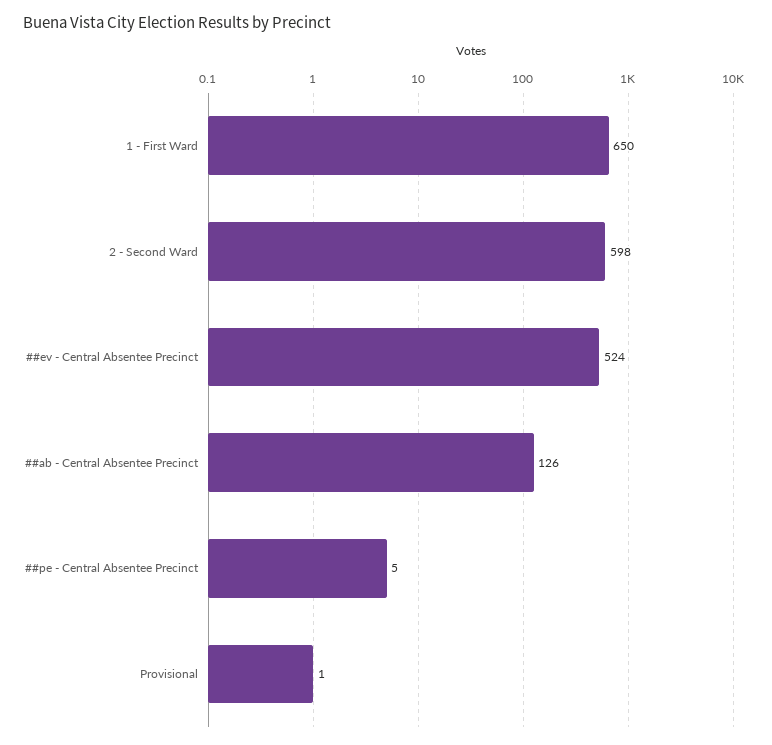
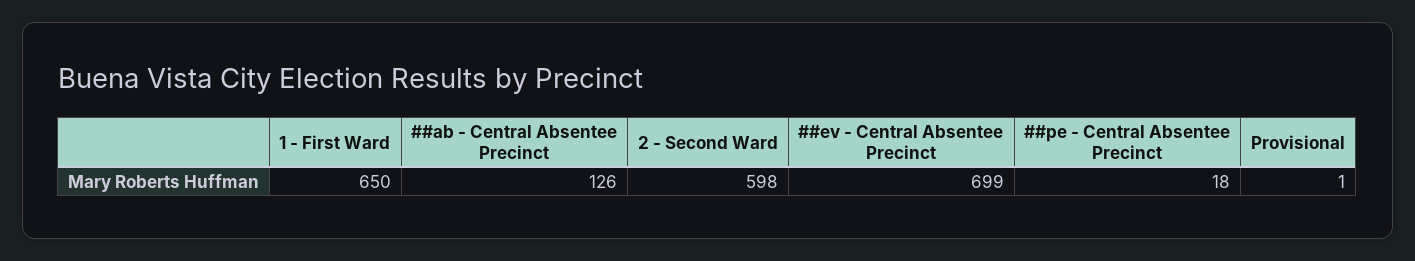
##ev - Central Absentee Precinct: 524 -> 699
##pe - Central Absentee Precinct: 5 -> 18

